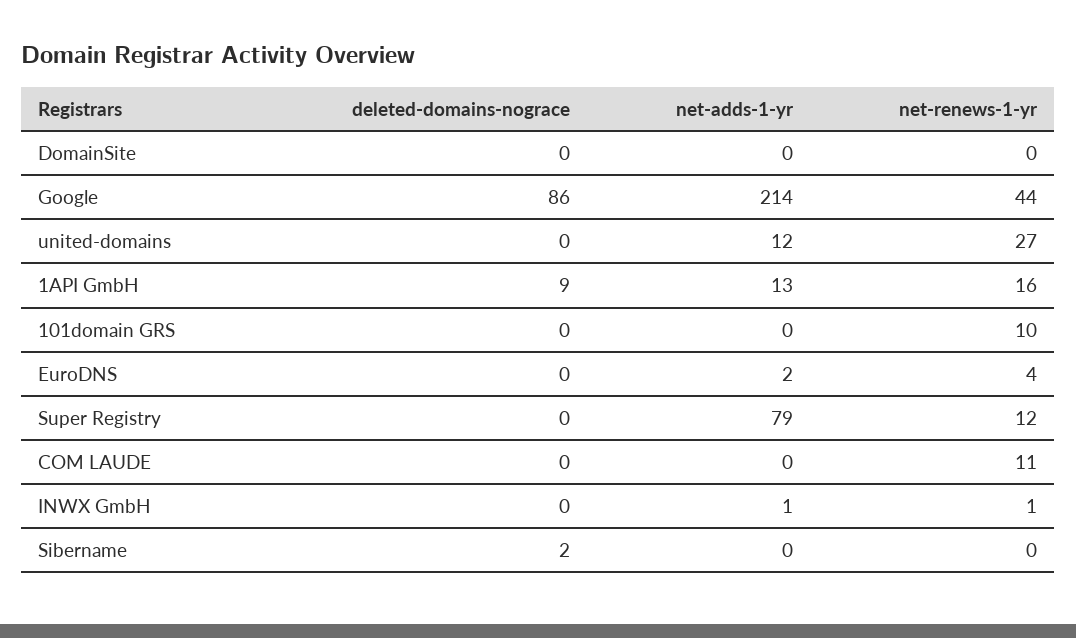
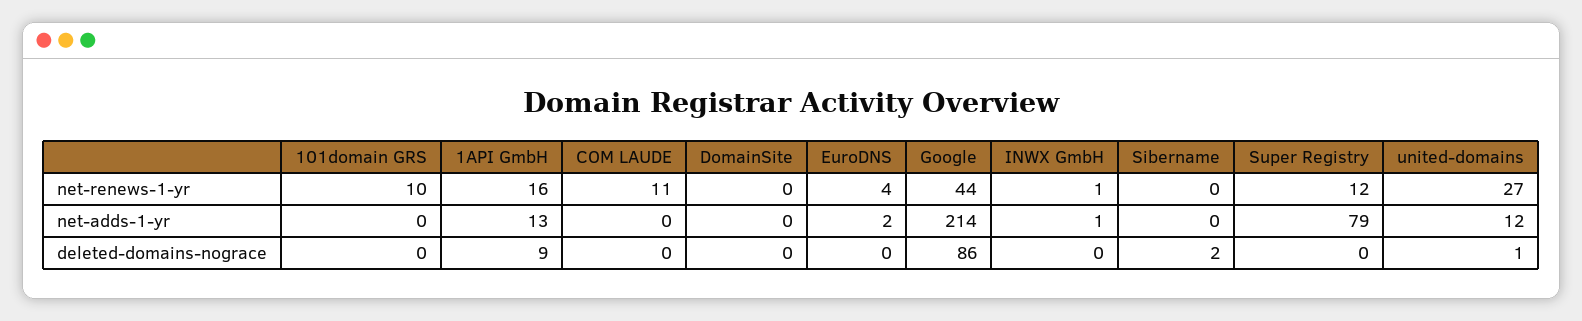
deleted-domains-nograce, united-domains: 0 -> 1

